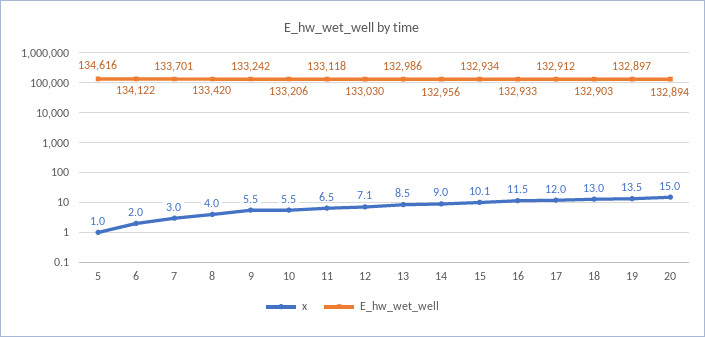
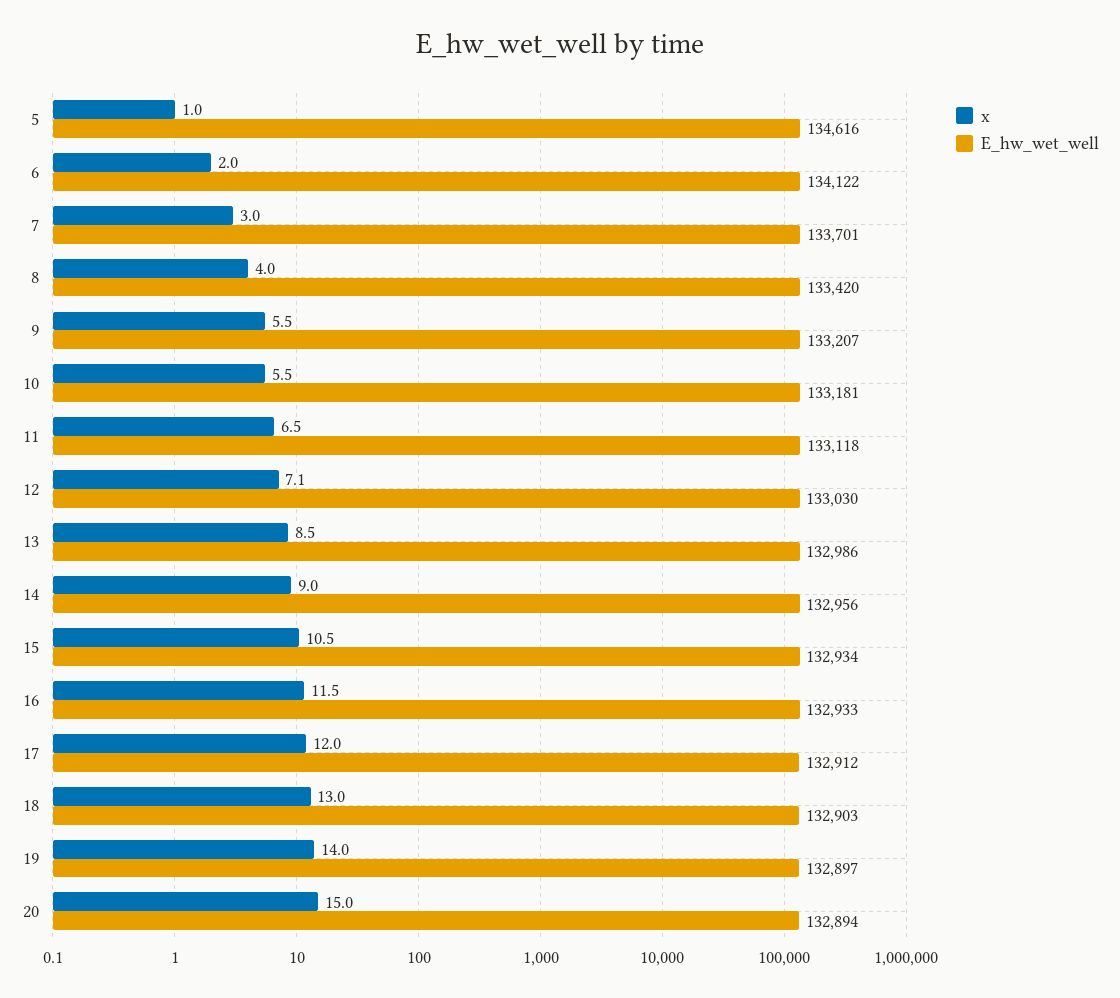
E_hw_wet_well, 9: 133242 -> 133207
E_hw_wet_well, 10: 133206 -> 133181
x, 15: 10.1 -> 10.5
x, 19: 13.5 -> 14

